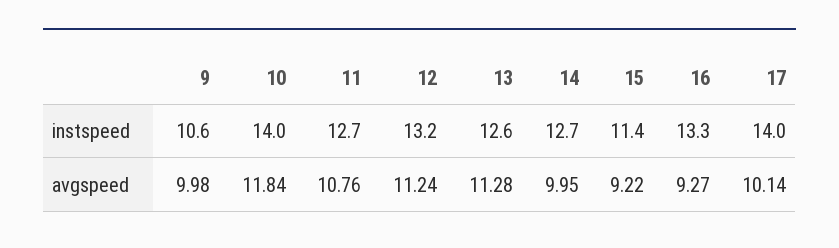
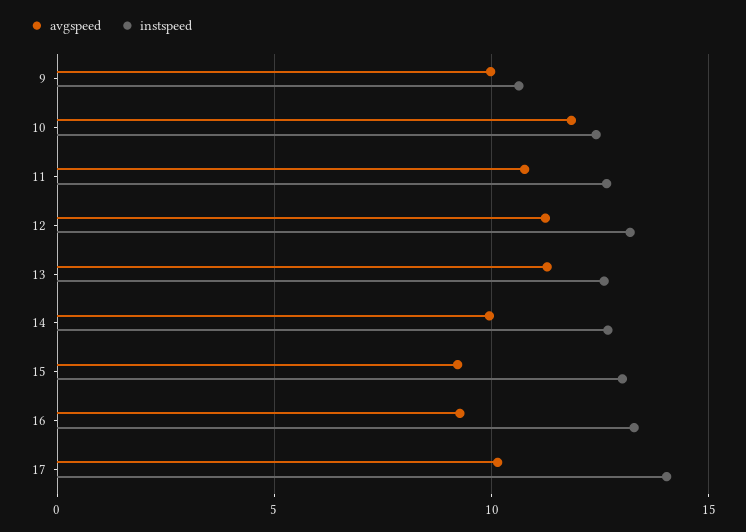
instspeed, 10: 14 -> 12.5
instspeed, 15: 11.4 -> 13

